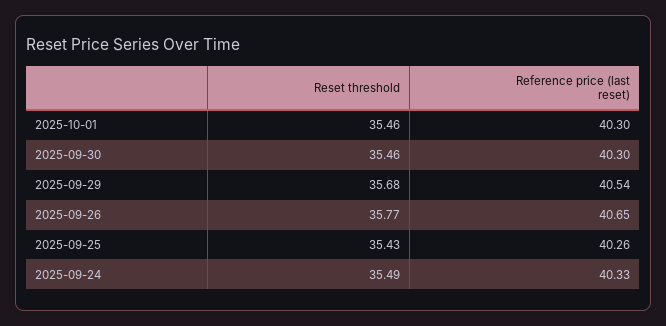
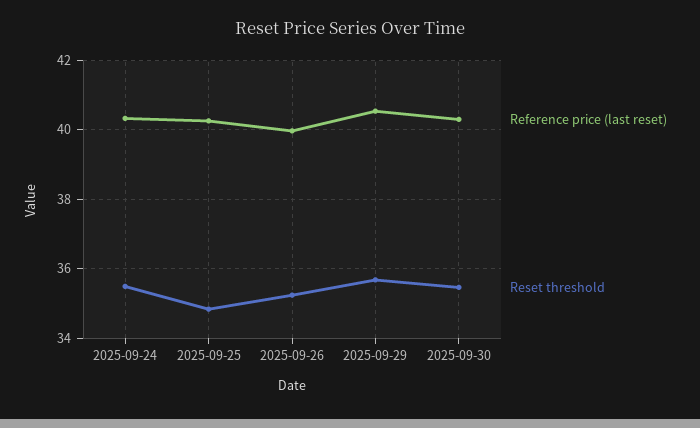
Reset threshold, 2025-10-01: 35.46 -> none
Reference price (last reset), 2025-10-01: 40.3 -> none
Reset threshold, 2025-09-26: 35.77 -> 35.2
Reference price (last reset), 2025-09-26: 40.65 -> 40
Reset threshold, 2025-09-25: 35.43 -> 34.8

